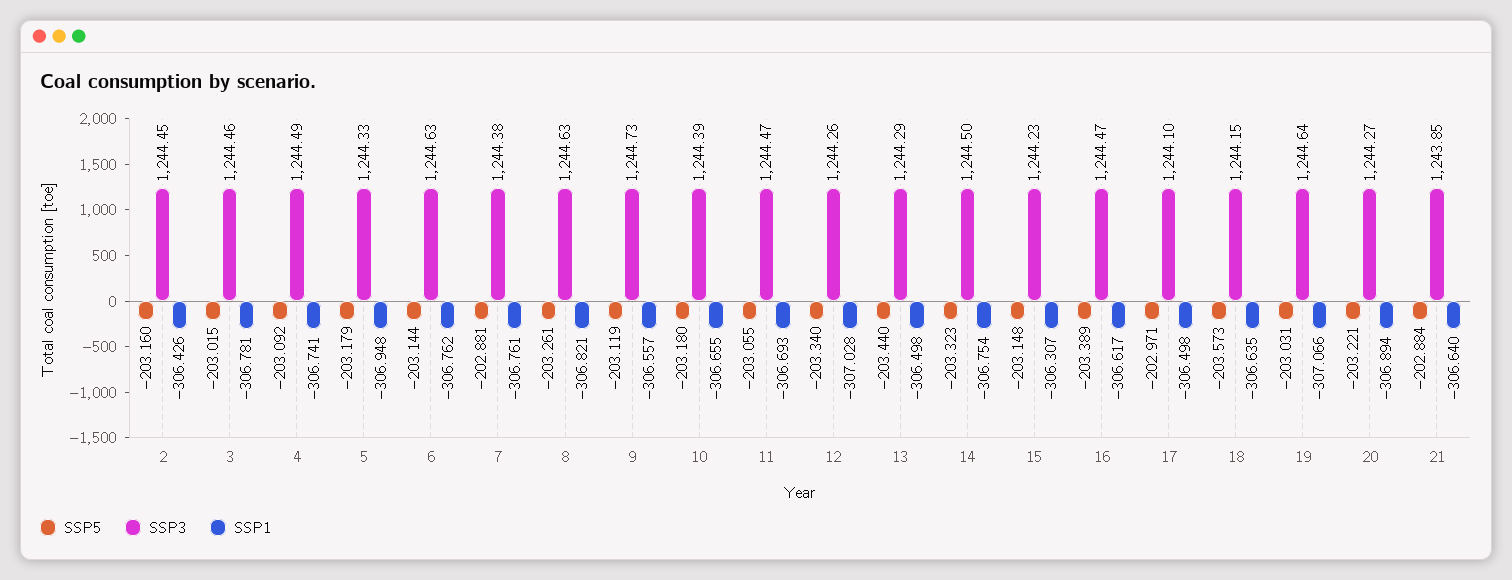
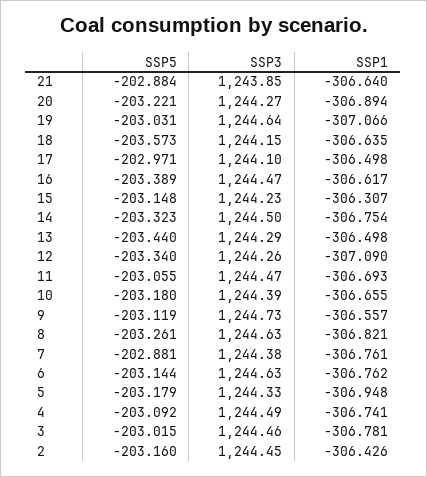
SSP1, 12: -307.028 -> -307.09

